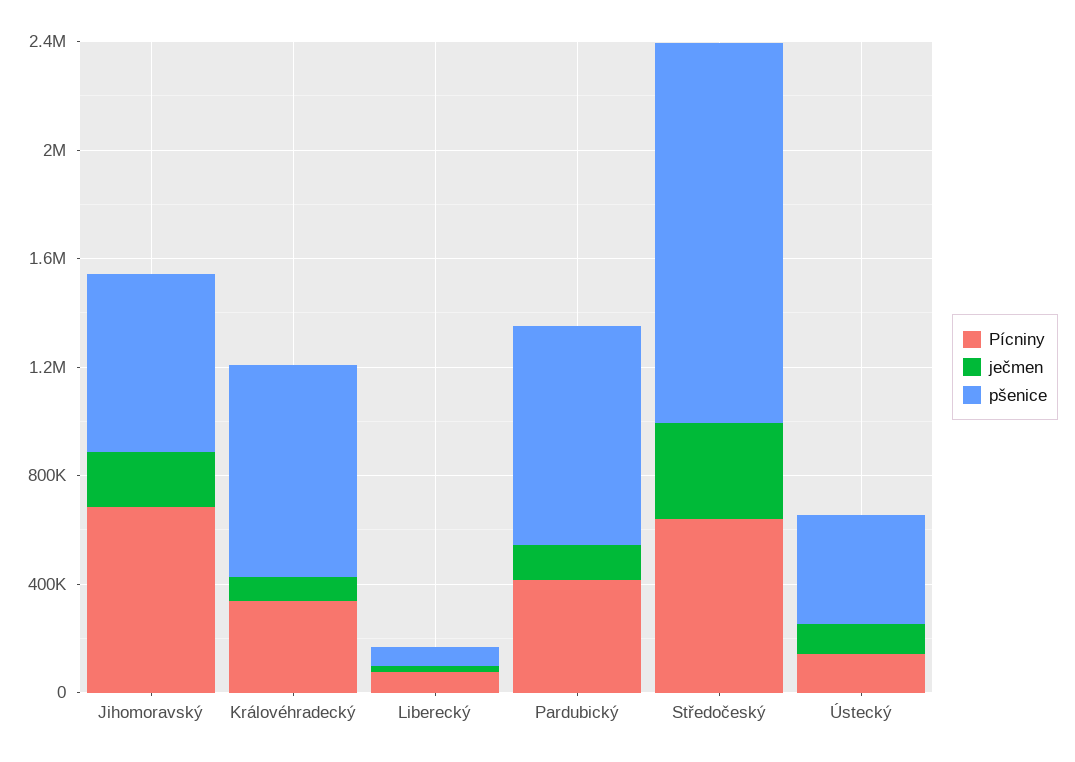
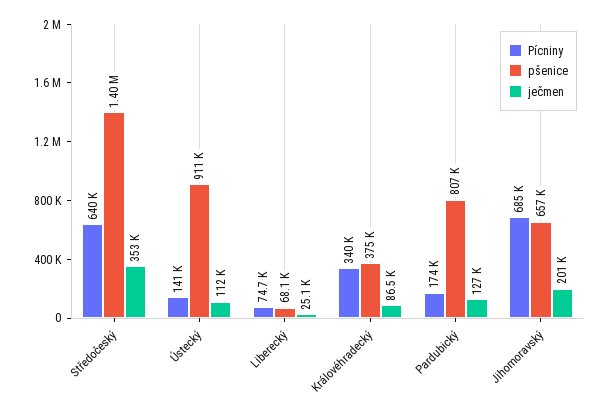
pšenice, Královéhradecký: 800000 -> 375000
Pícniny, Pardubický: 400000 -> 174000
pšenice, Ústecký: 400000 -> 911000

